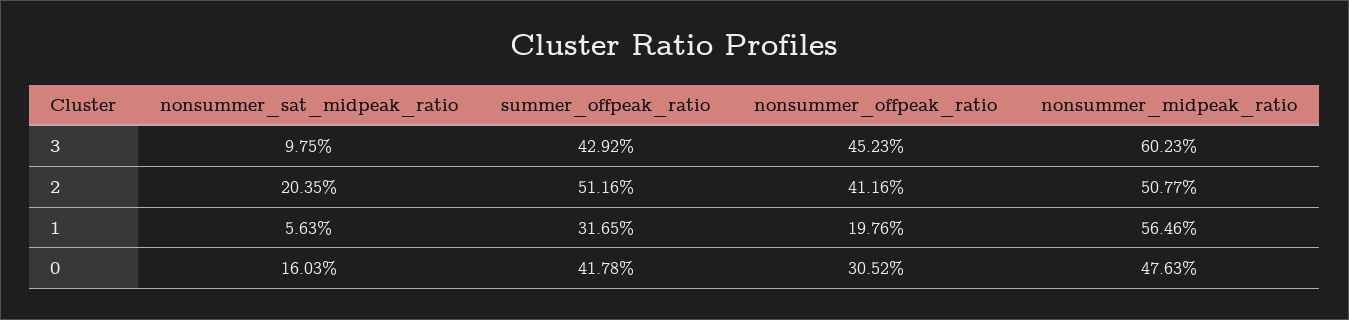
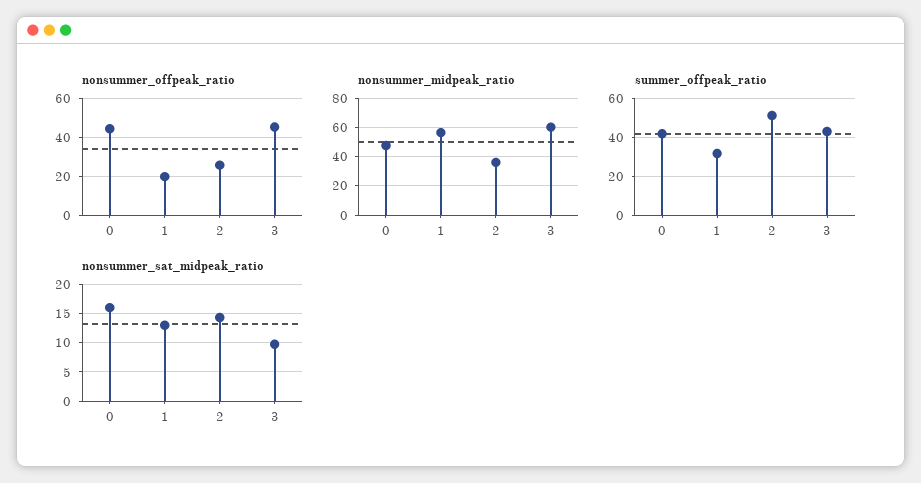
nonsummer_sat_midpeak_ratio, 2: 20.35 -> 15
nonsummer_offpeak_ratio, 2: 41.16 -> 25
nonsummer_midpeak_ratio, 2: 50.77 -> 35
nonsummer_sat_midpeak_ratio, 1: 5.63 -> 12.5
nonsummer_offpeak_ratio, 0: 30.52 -> 45

